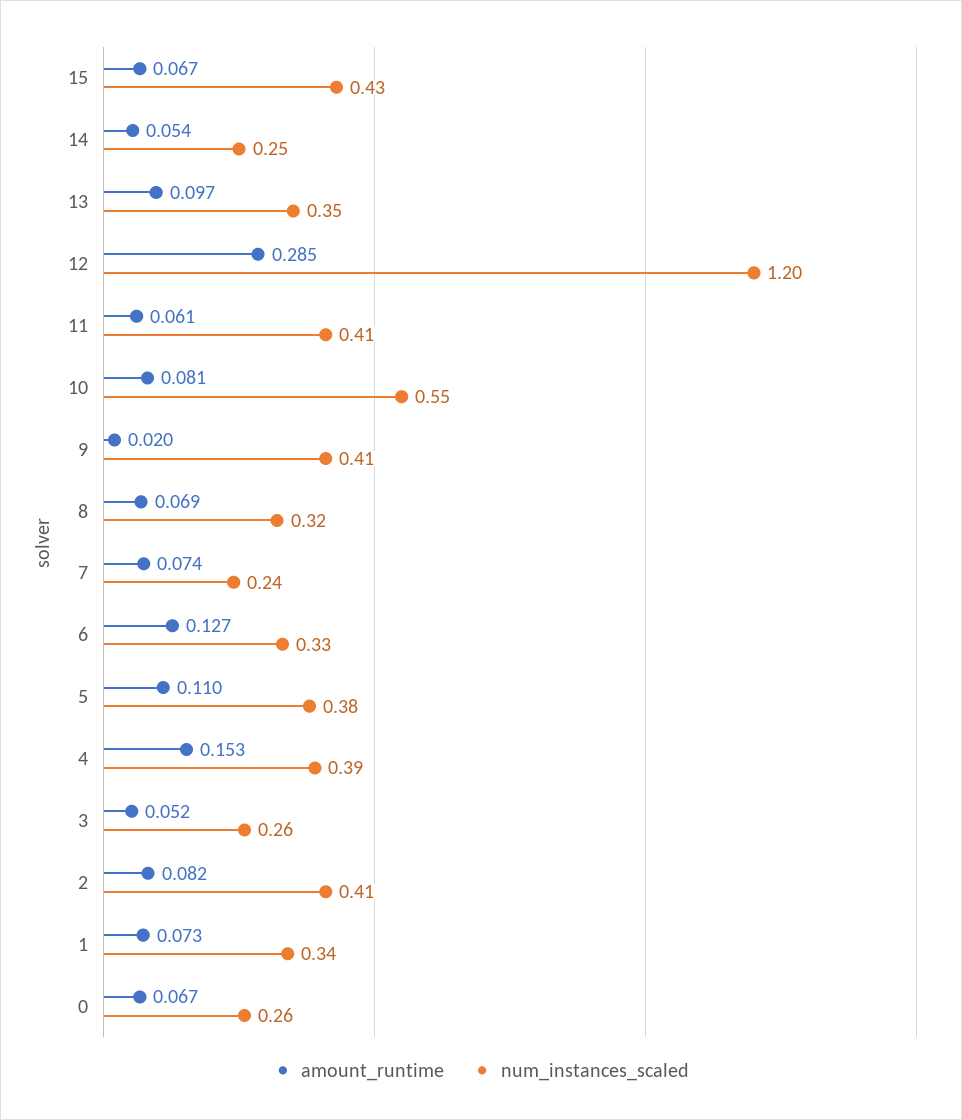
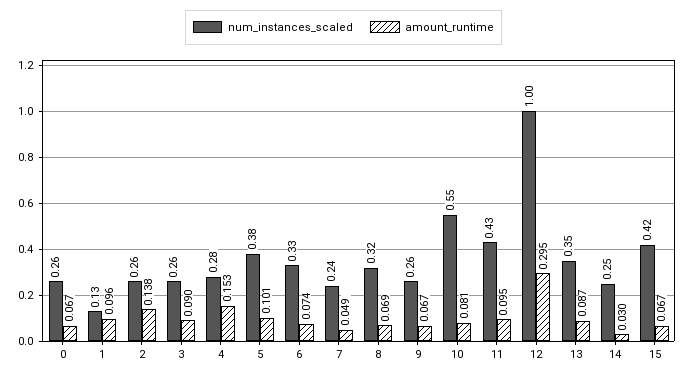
num_instances_scaled, 15: 0.43 -> 0.42
amount_runtime, 14: 0.054 -> 0.03
amount_runtime, 13: 0.097 -> 0.087
amount_runtime, 12: 0.285 -> 0.295
num_instances_scaled, 12: 1.2 -> 1
amount_runtime, 11: 0.061 -> 0.095
num_instances_scaled, 11: 0.41 -> 0.43
amount_runtime, 9: 0.02 -> 0.067
num_instances_scaled, 9: 0.41 -> 0.26
amount_runtime, 7: 0.074 -> 0.049
amount_runtime, 6: 0.127 -> 0.074
amount_runtime, 5: 0.11 -> 0.101
num_instances_scaled, 4: 0.39 -> 0.28
amount_runtime, 3: 0.052 -> 0.09
amount_runtime, 2: 0.082 -> 0.138
num_instances_scaled, 2: 0.41 -> 0.26
amount_runtime, 1: 0.073 -> 0.096
num_instances_scaled, 1: 0.34 -> 0.13

